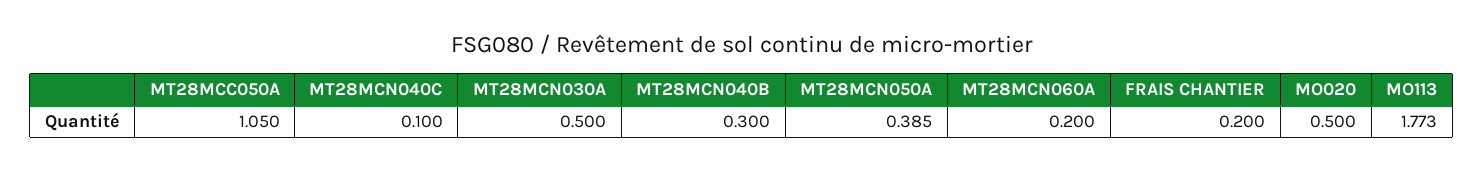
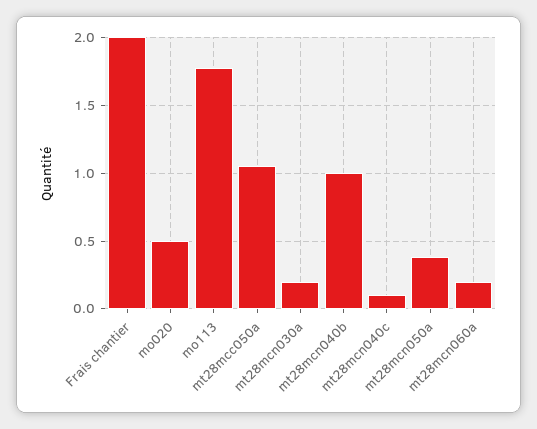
MT28MCN030A: 0.5 -> 0.2
MT28MCN040B: 0.3 -> 1
FRAIS CHANTIER: 0.2 -> 2

